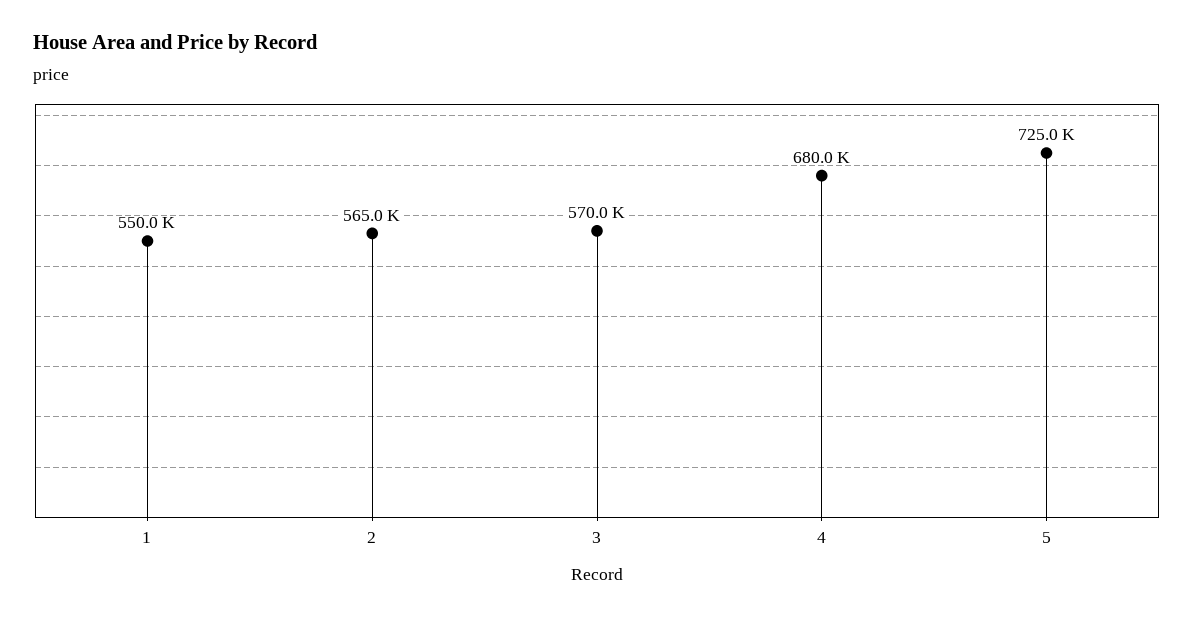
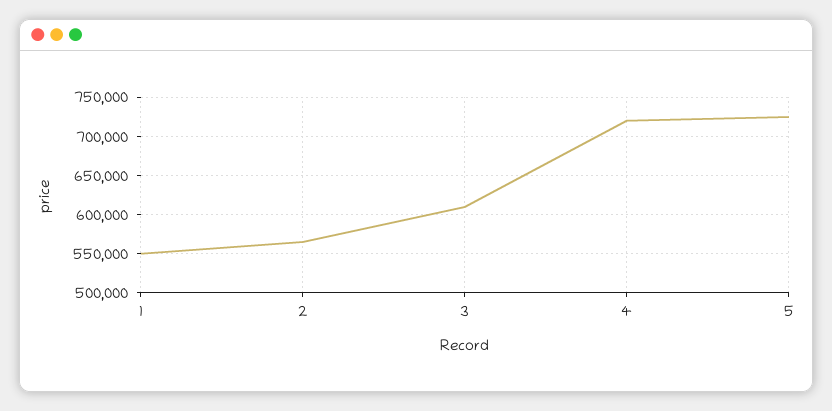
3: 570000 -> 610000
4: 680000 -> 720000

